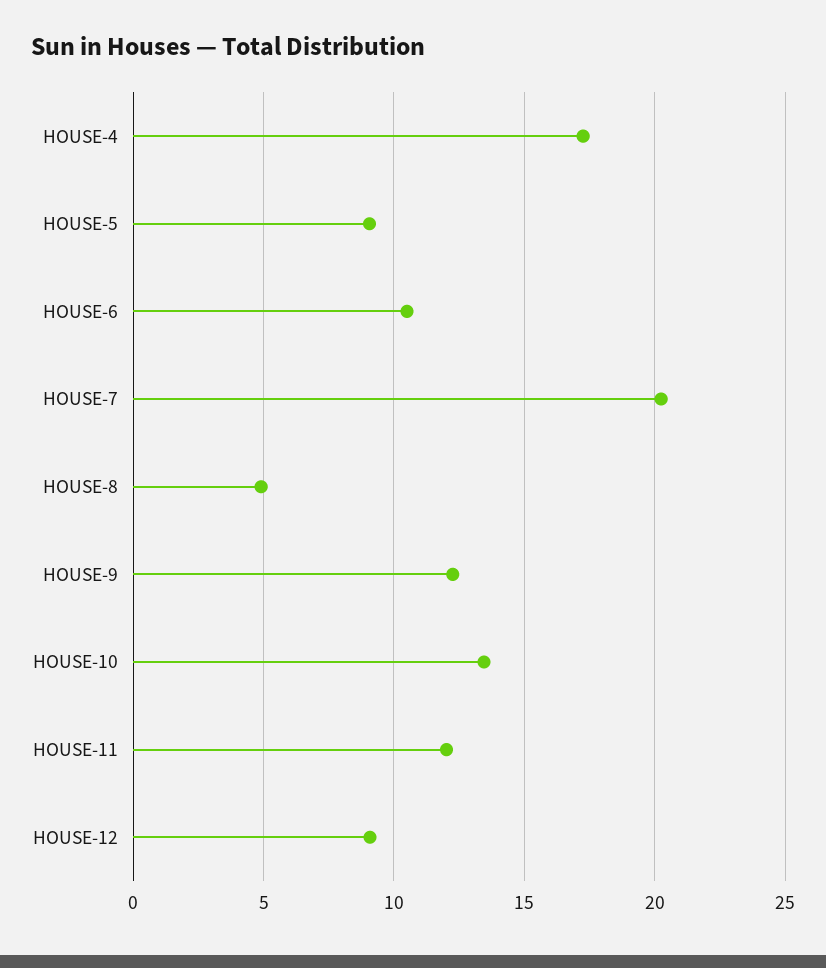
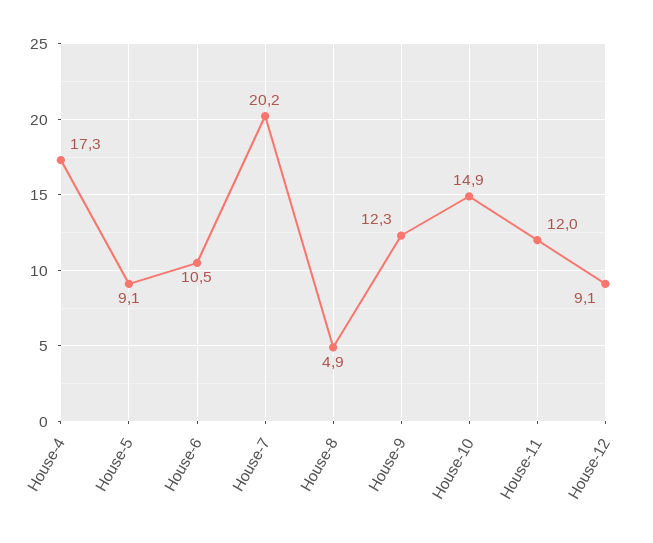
HOUSE-10: 13.5 -> 14.9

